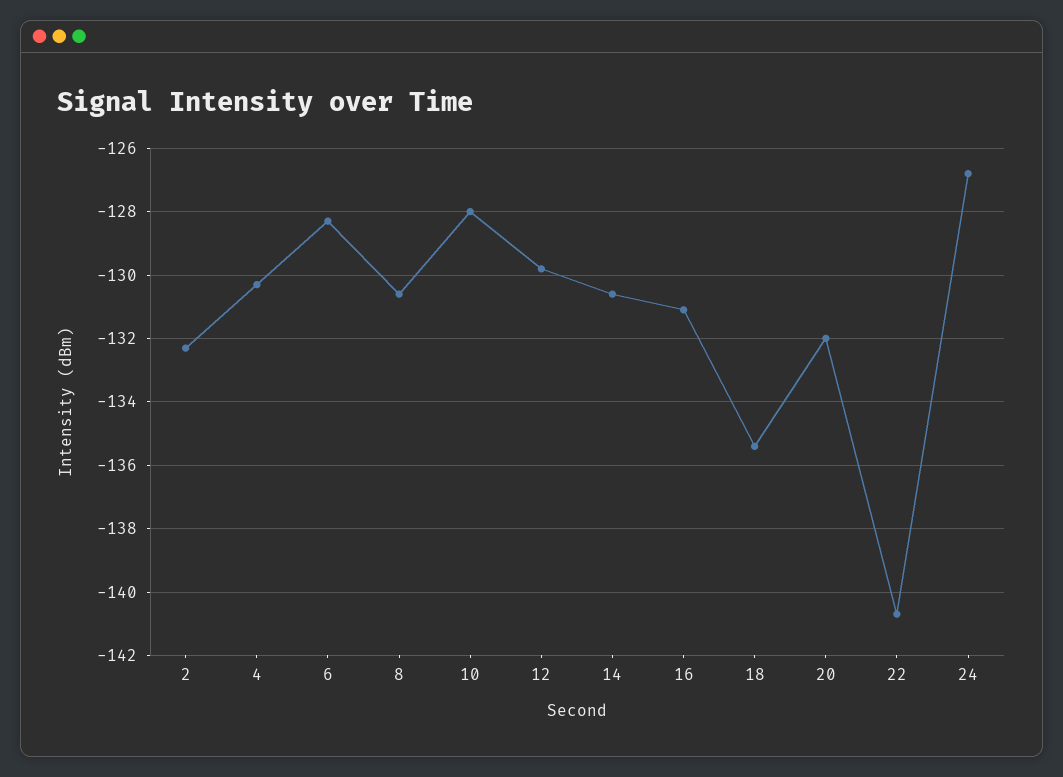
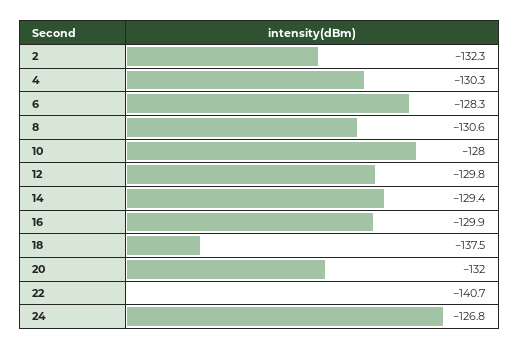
14: -130.5 -> -129.4
16: -131 -> -129.9
18: -135.5 -> -137.5

